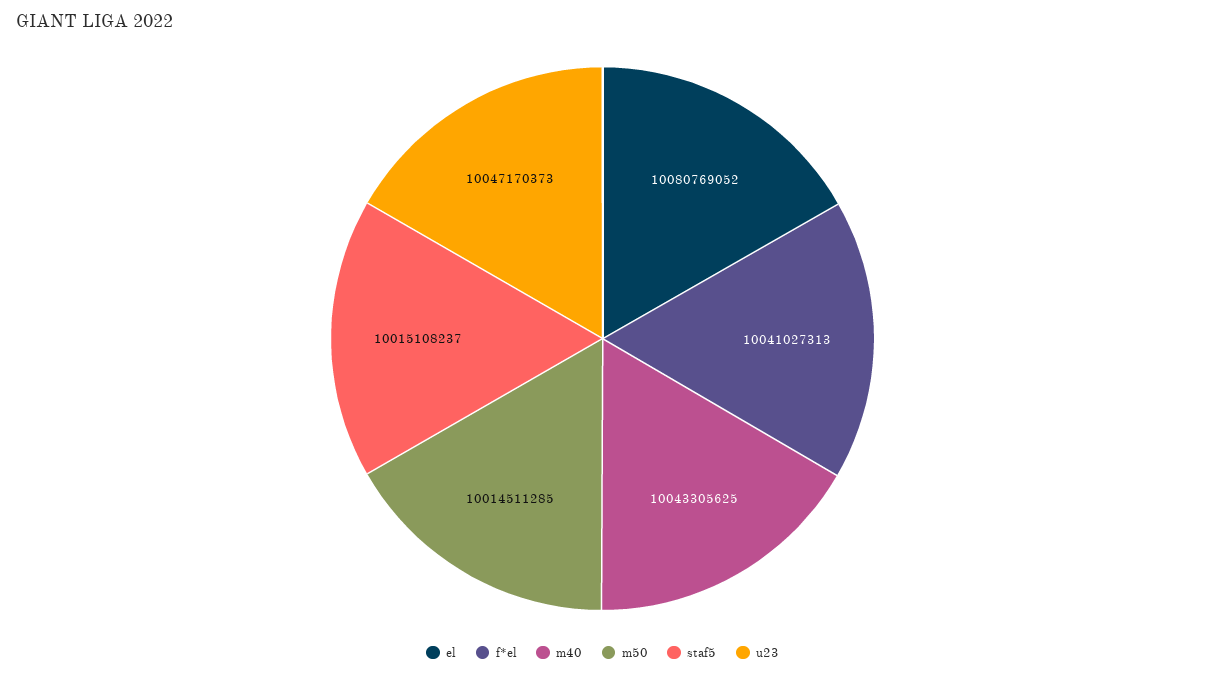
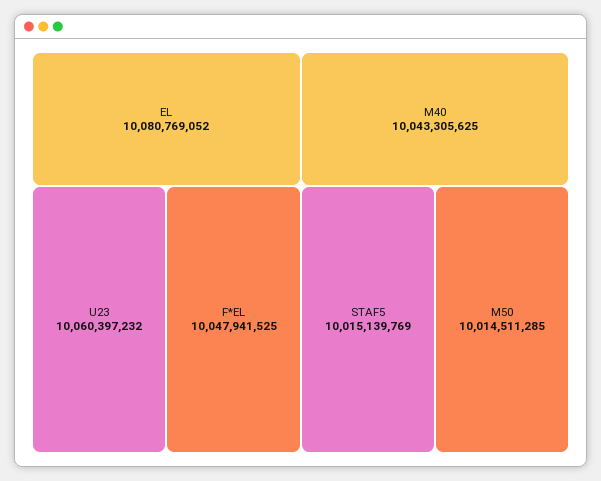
f*el: 10041027313 -> 10047941525
staf5: 10015108237 -> 10015139769
u23: 10047170373 -> 10060397232

